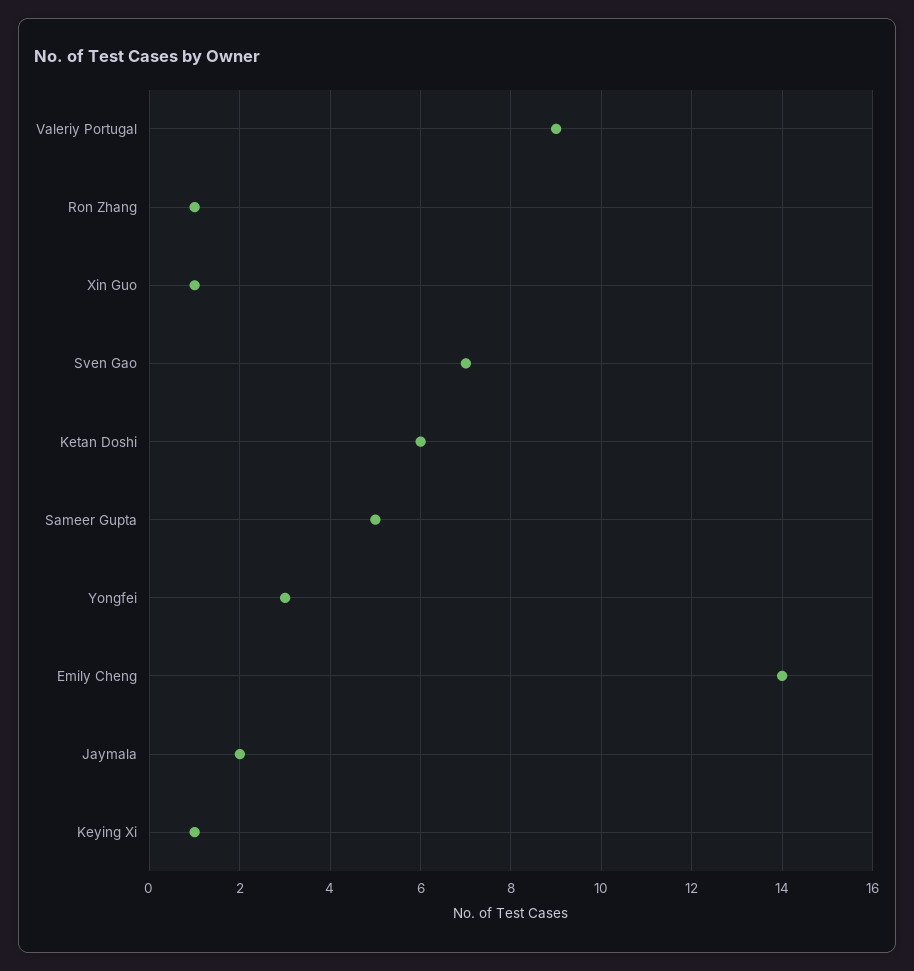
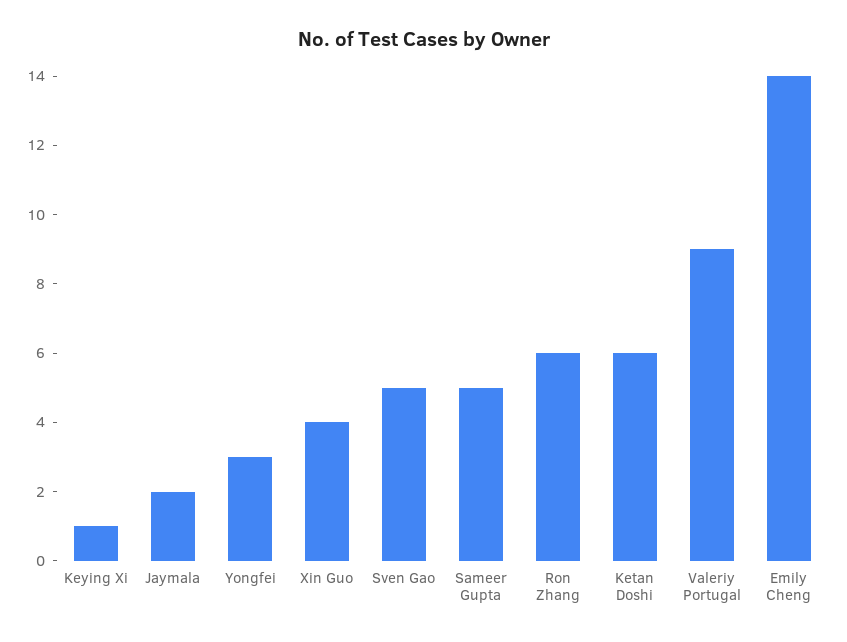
Ron Zhang: 1 -> 6
Xin Guo: 1 -> 4
Sven Gao: 7 -> 5

